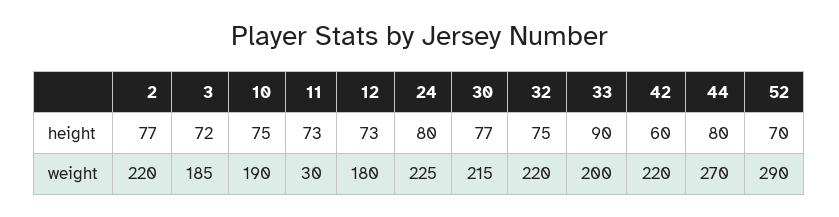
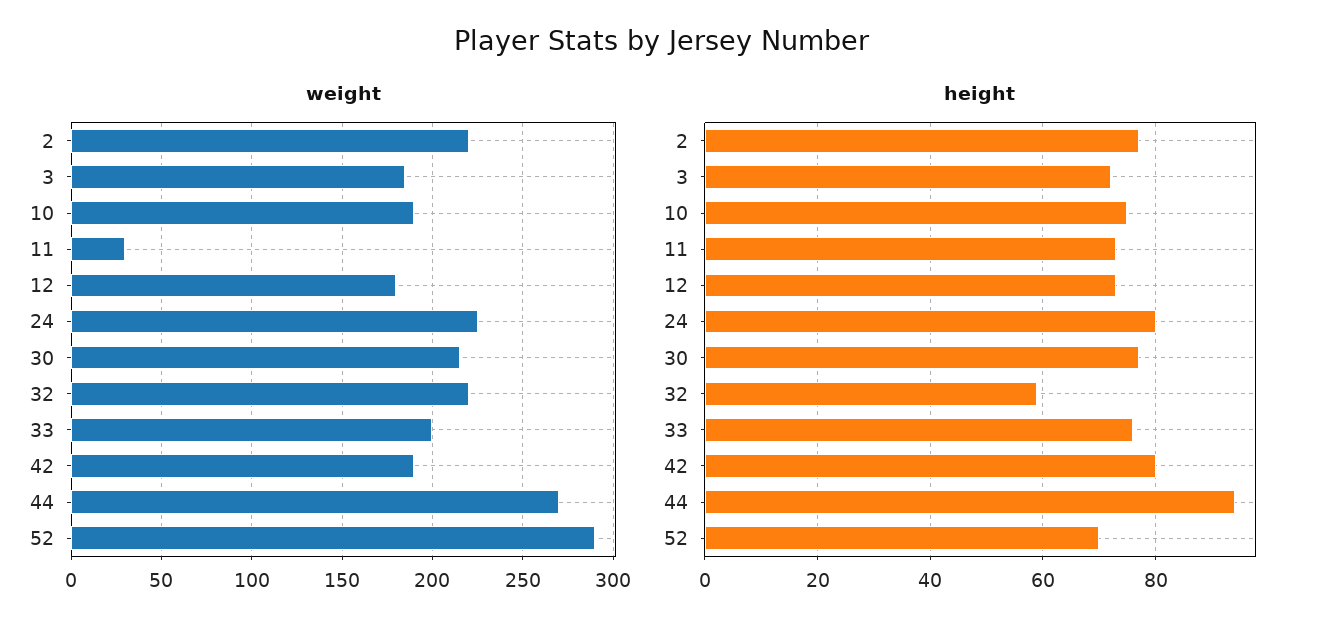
height, 32: 75 -> 60
height, 33: 90 -> 75
height, 42: 60 -> 80
height, 44: 80 -> 95
weight, 42: 220 -> 190

